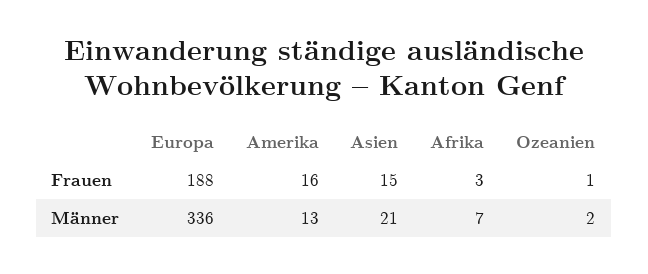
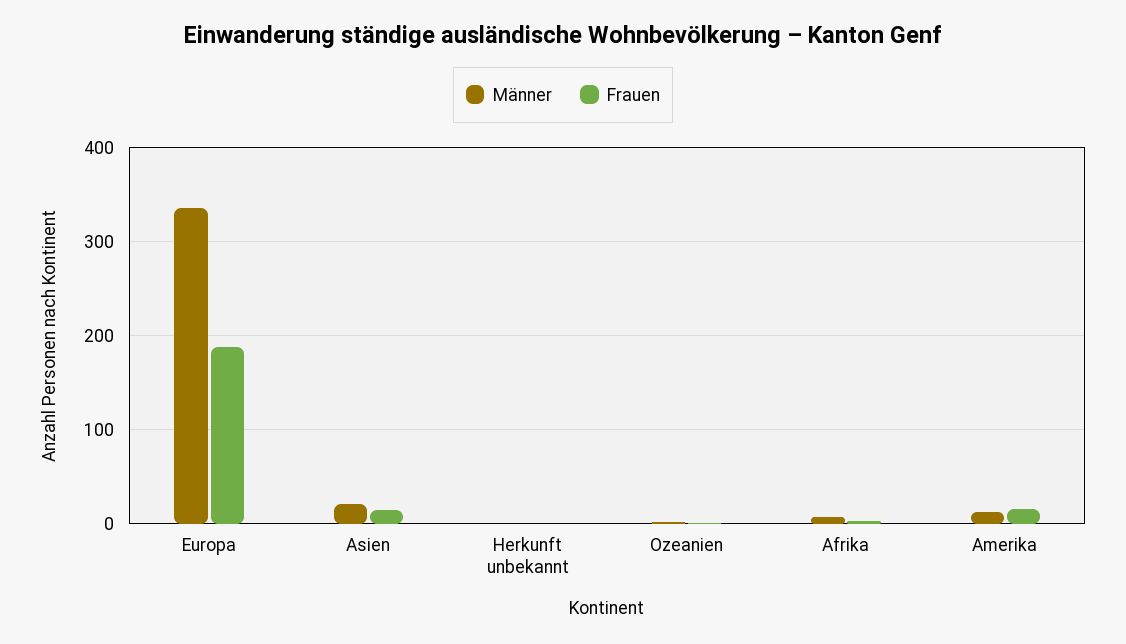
Männer, Herkunft unbekannt: none -> 0
Frauen, Herkunft unbekannt: none -> 0

